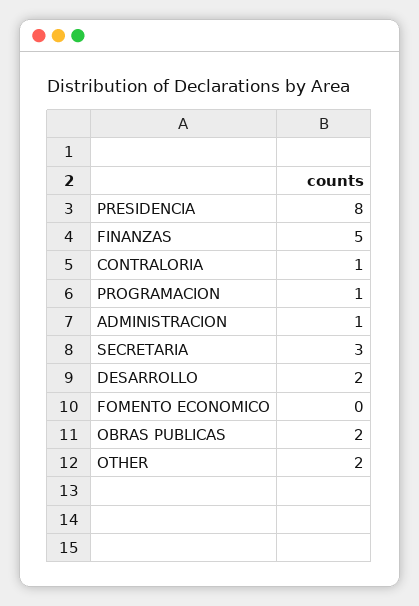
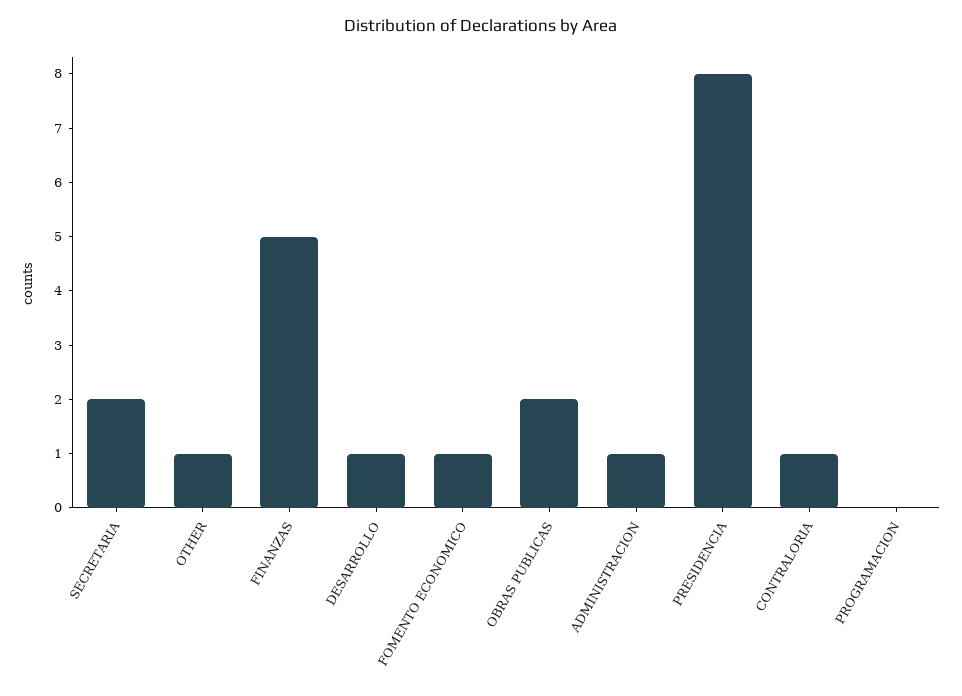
PROGRAMACION: 1 -> 0
SECRETARIA: 3 -> 2
DESARROLLO: 2 -> 1
FOMENTO ECONOMICO: 0 -> 1
OTHER: 2 -> 1

